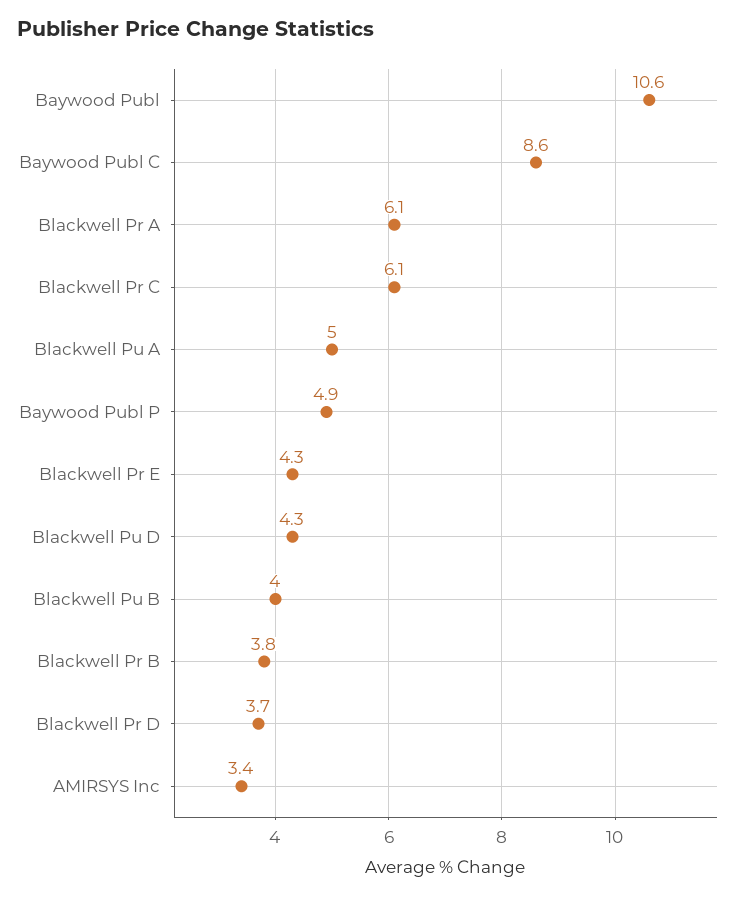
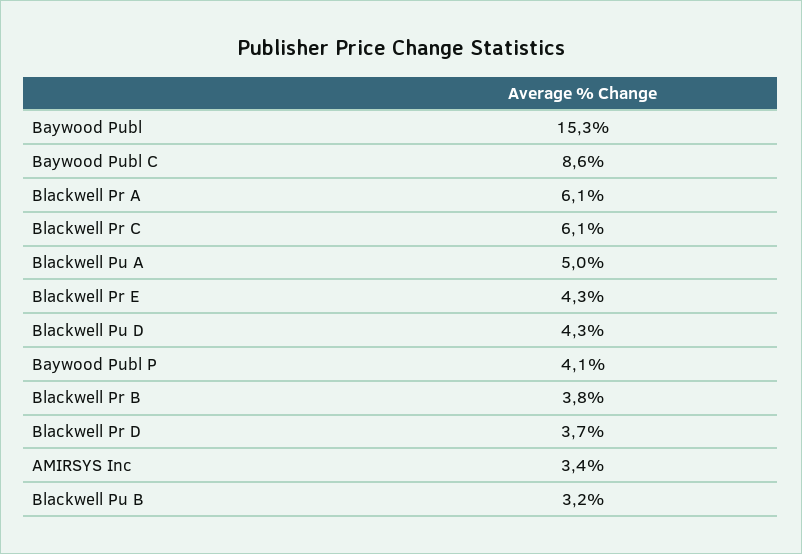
Baywood Publ: 10.6 -> 15.3
Baywood Publ P: 4.9 -> 4.1
Blackwell Pu B: 4 -> 3.2

